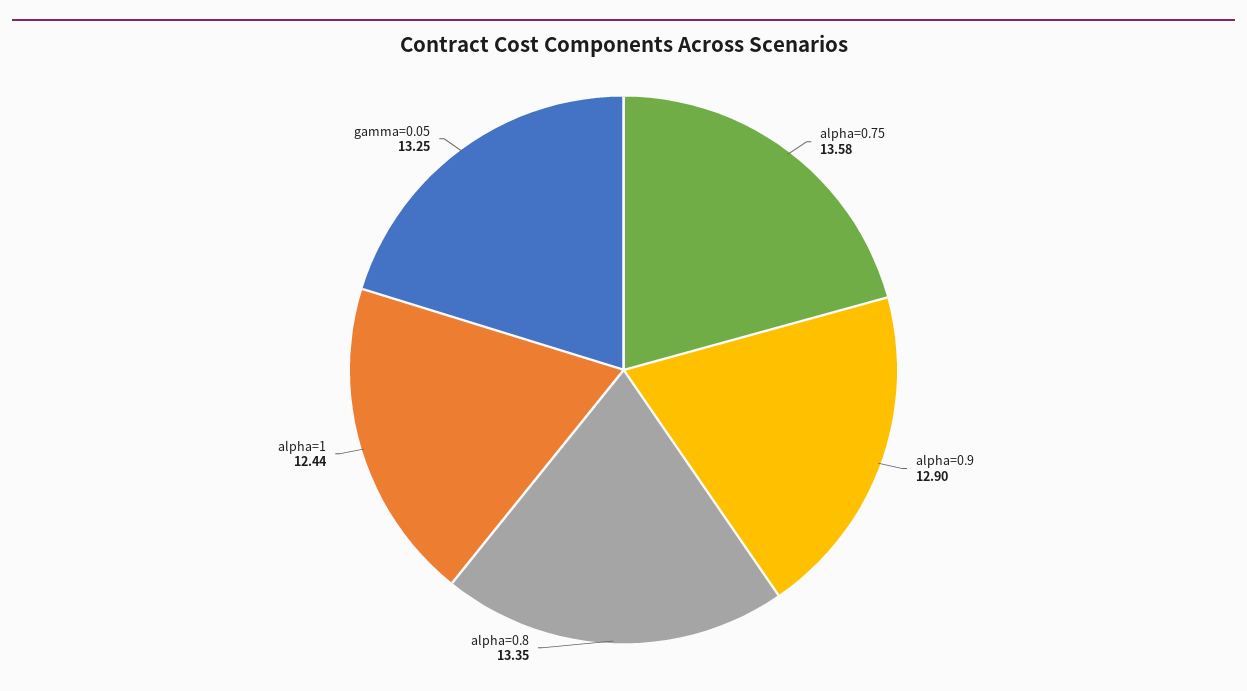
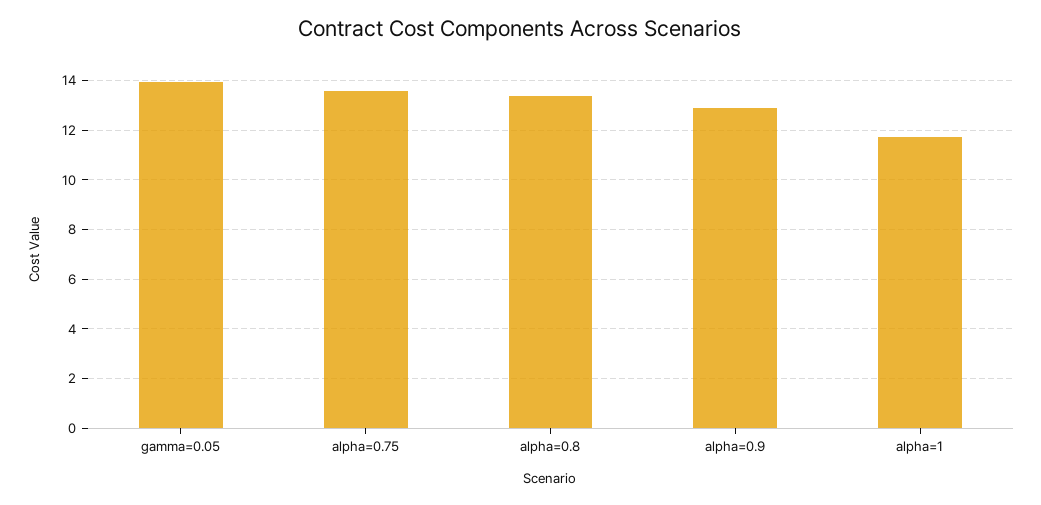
alpha=1: 12.44 -> 11.75
gamma=0.05: 13.25 -> 14

